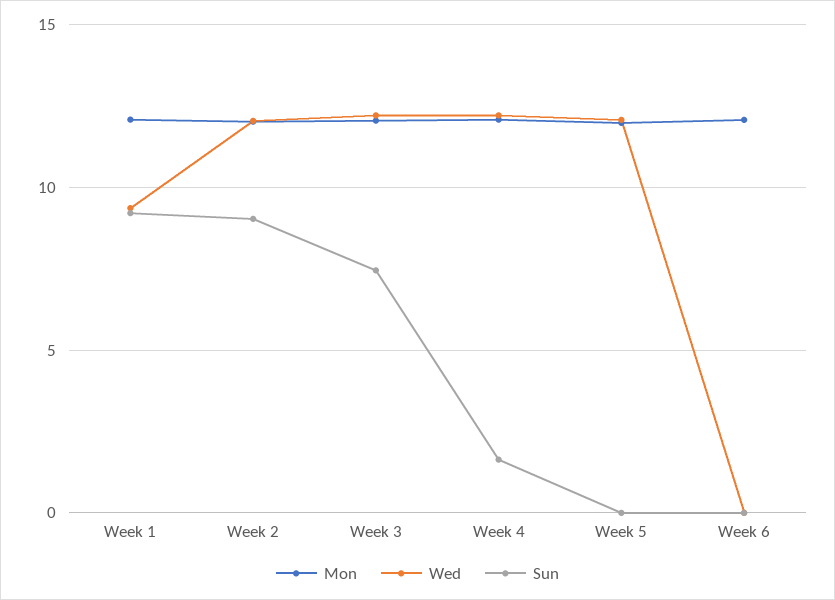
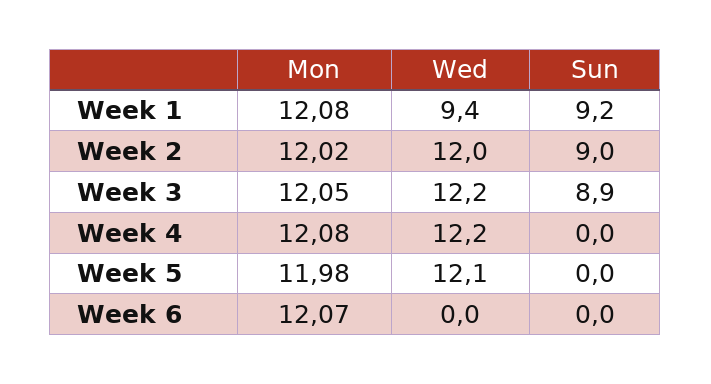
Sun, Week 3: 7.5 -> 8.9
Sun, Week 4: 1.5 -> 0

